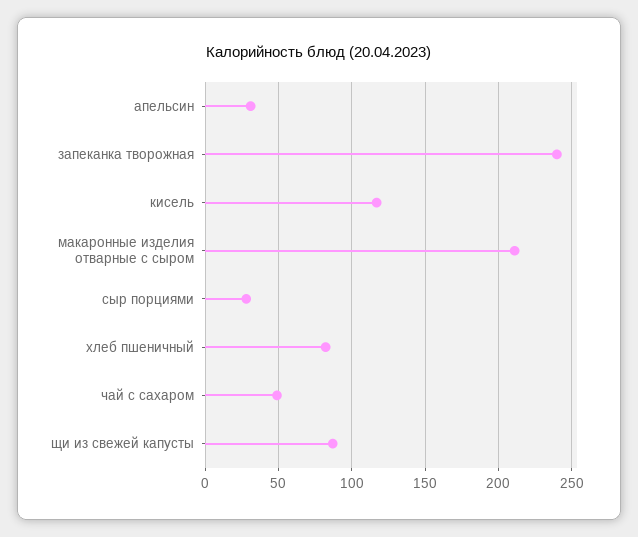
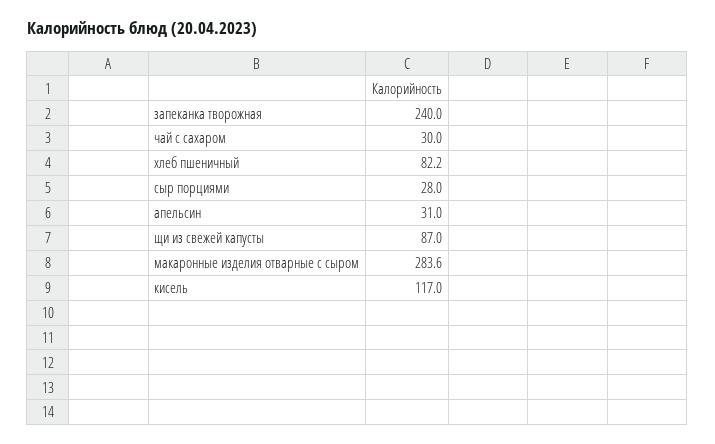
макаронные изделия отварные с сыром: 210 -> 283.6
чай с сахаром: 50 -> 30

